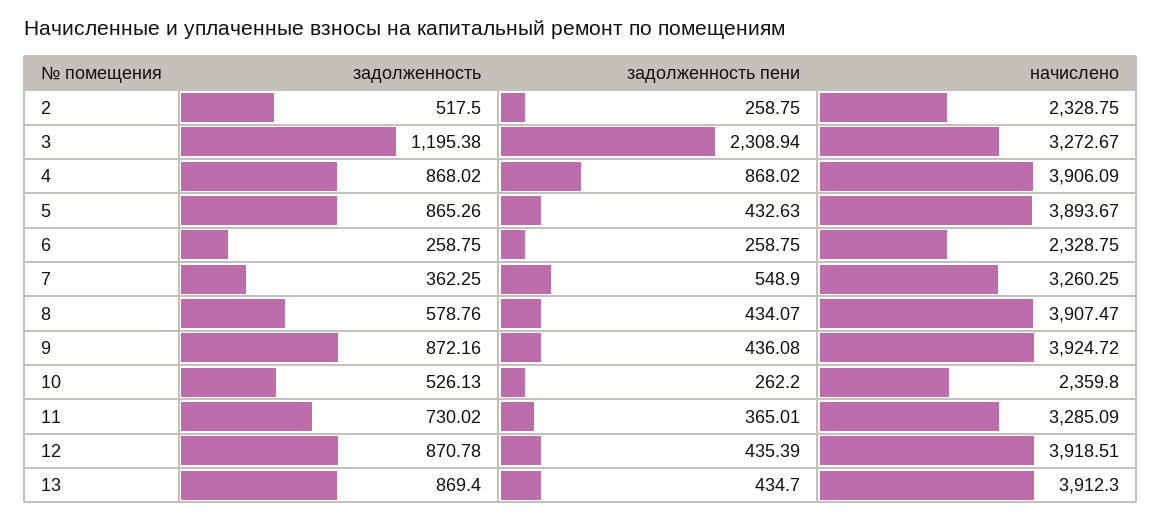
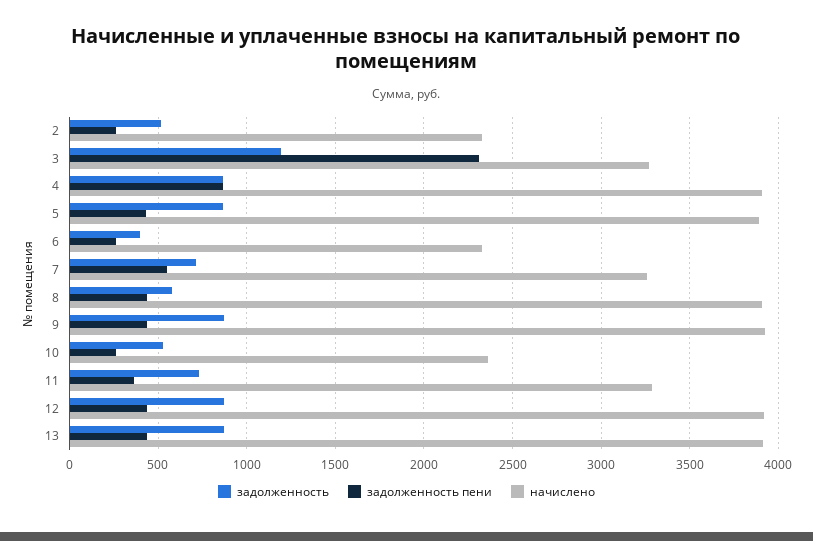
задолженность, 6: 258.75 -> 400
задолженность, 7: 362.25 -> 700

